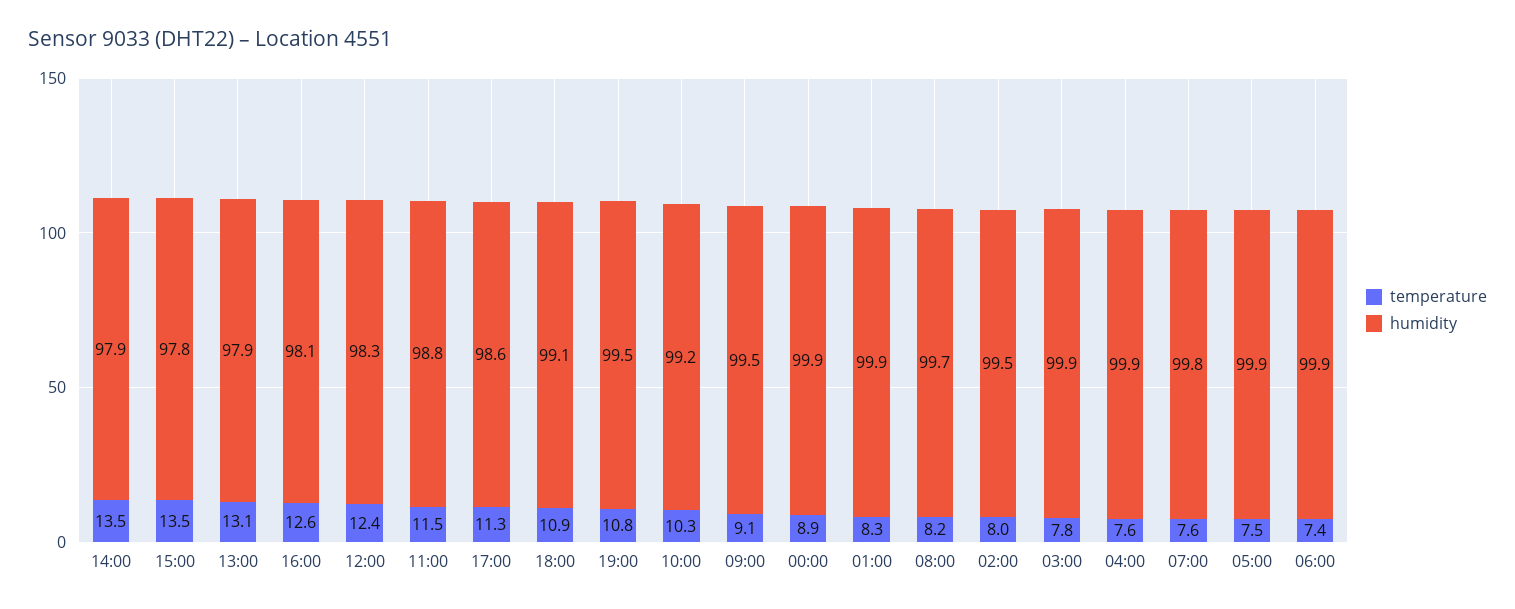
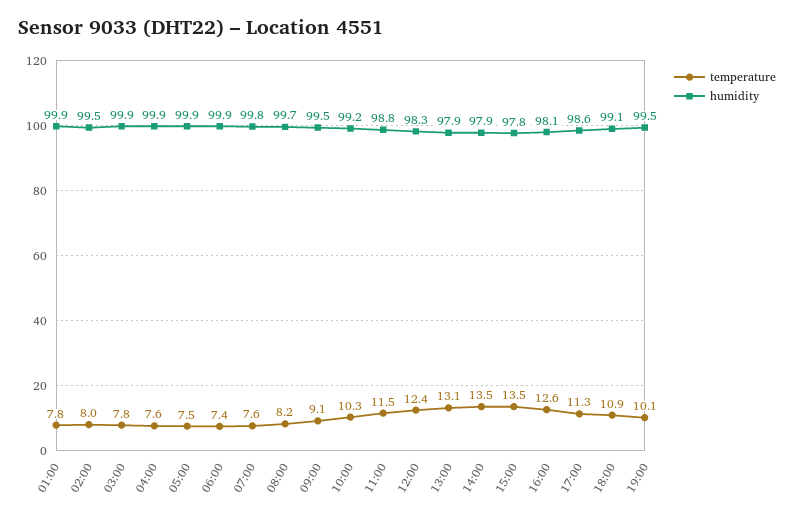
temperature, 19:00: 10.8 -> 10.1
temperature, 00:00: 8.9 -> none
humidity, 00:00: 99.9 -> none
temperature, 01:00: 8.3 -> 7.8

